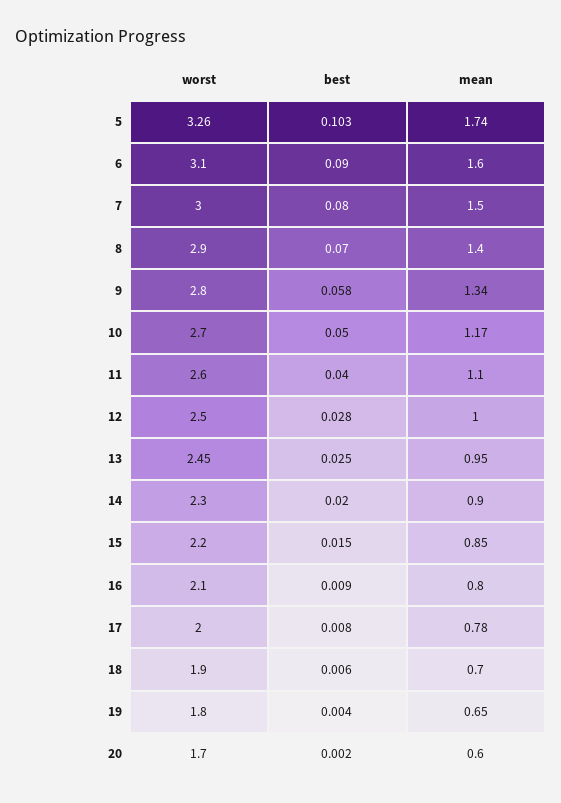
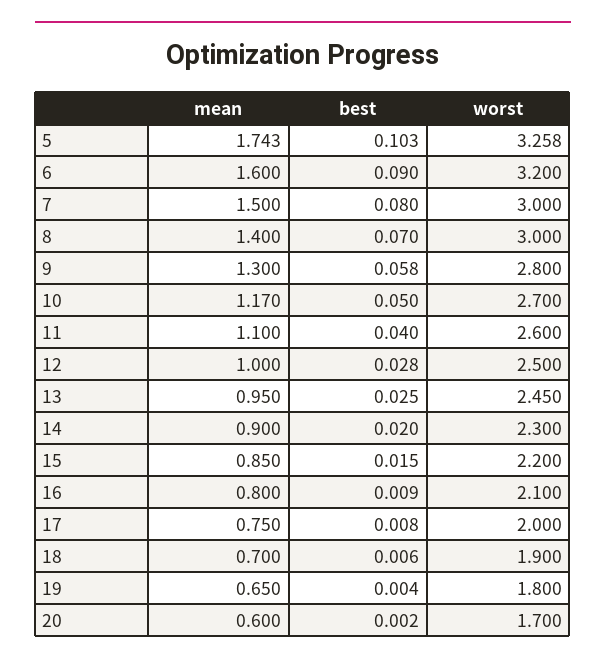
worst, 6: 3.1 -> 3.2
worst, 8: 2.9 -> 3
mean, 9: 1.34 -> 1.3
mean, 17: 0.78 -> 0.75

